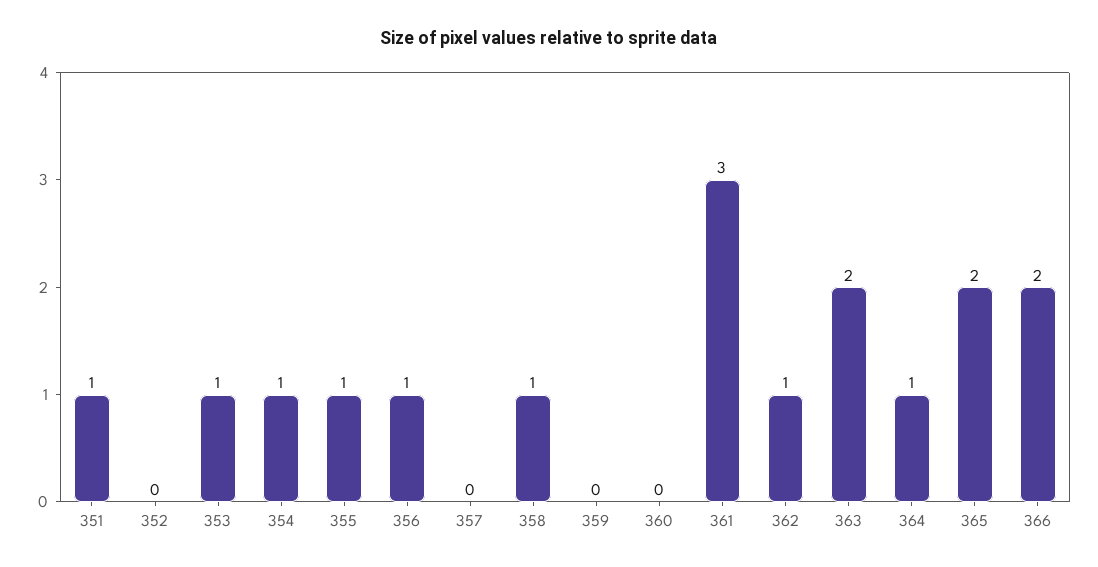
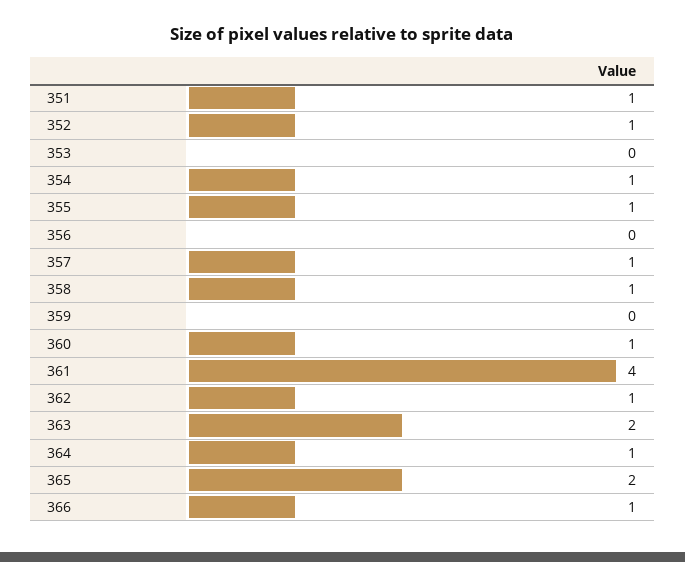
352: 0 -> 1
353: 1 -> 0
356: 1 -> 0
357: 0 -> 1
360: 0 -> 1
361: 3 -> 4
366: 2 -> 1

